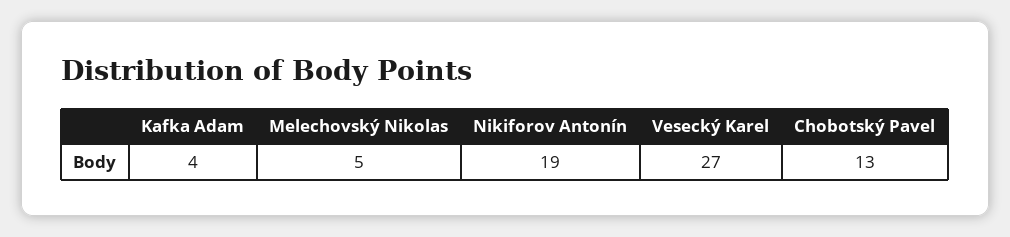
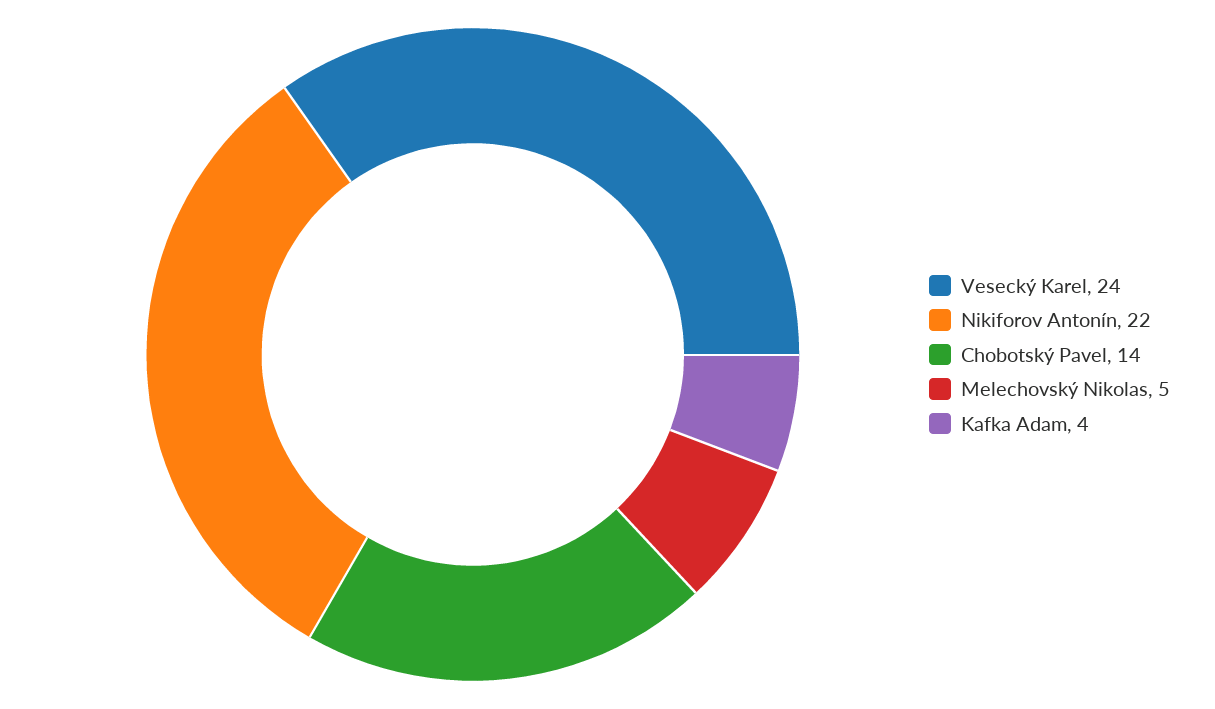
Nikiforov Antonín: 19 -> 22
Vesecký Karel: 27 -> 24
Chobotský Pavel: 13 -> 14

